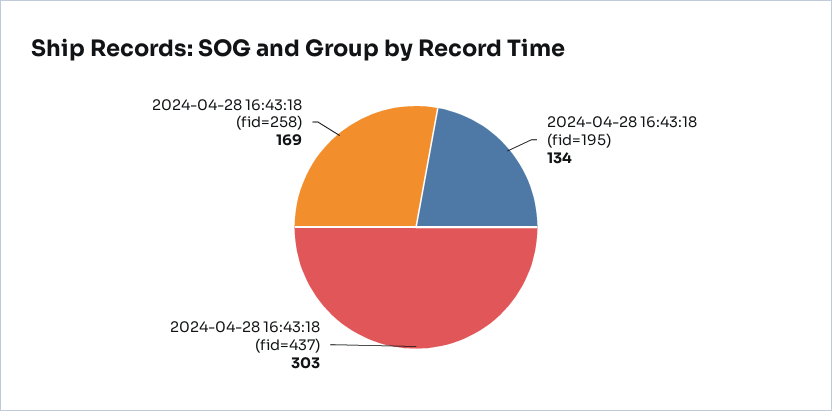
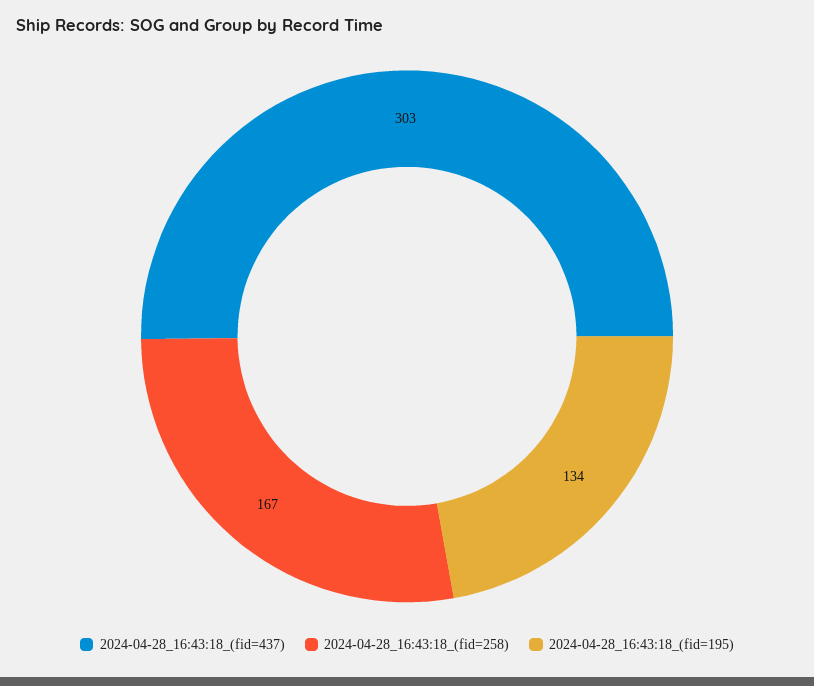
2024-04-28 16:43:18 (fid=258): 169 -> 167

